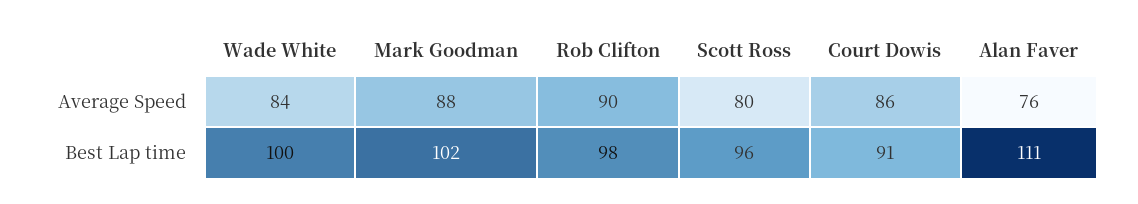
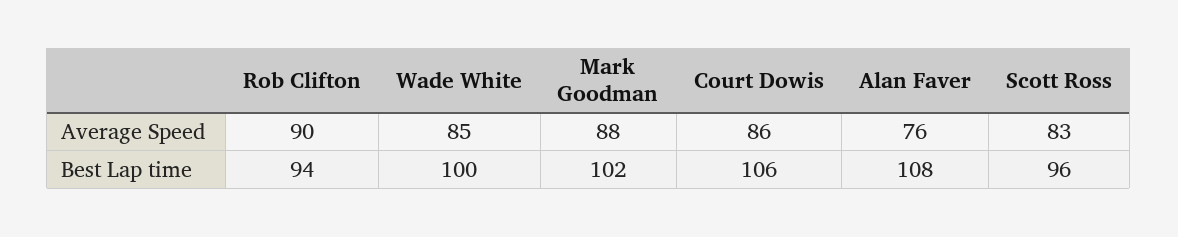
Wade White, Average Speed: 84 -> 85
Scott Ross, Average Speed: 80 -> 83
Rob Clifton, Best Lap time: 98 -> 94
Court Dowis, Best Lap time: 91 -> 106
Alan Faver, Best Lap time: 111 -> 108

